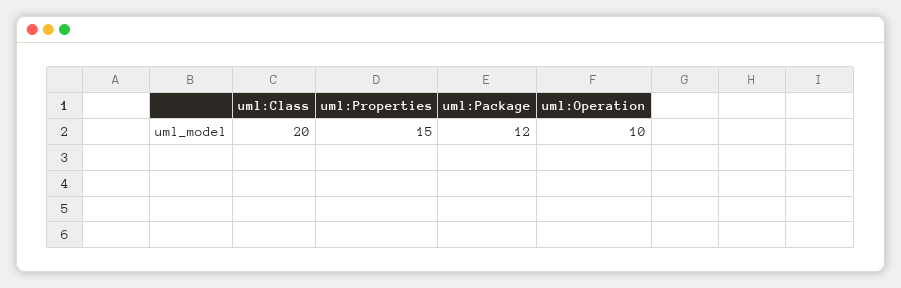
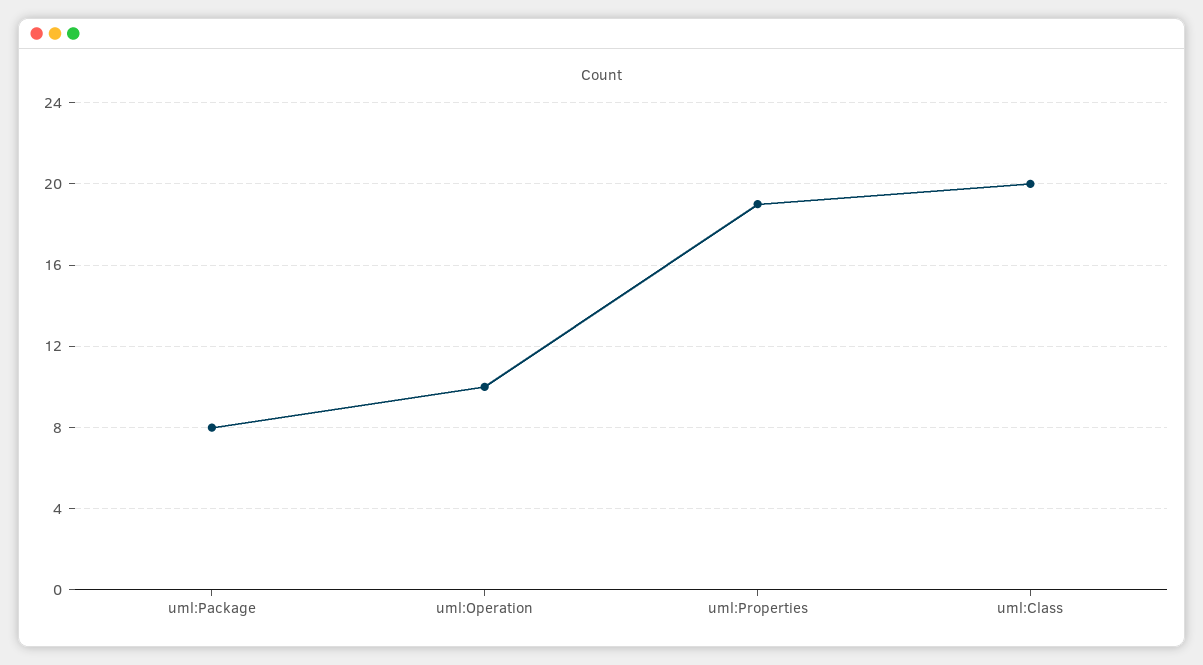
uml:Properties: 15 -> 19
uml:Package: 12 -> 8

